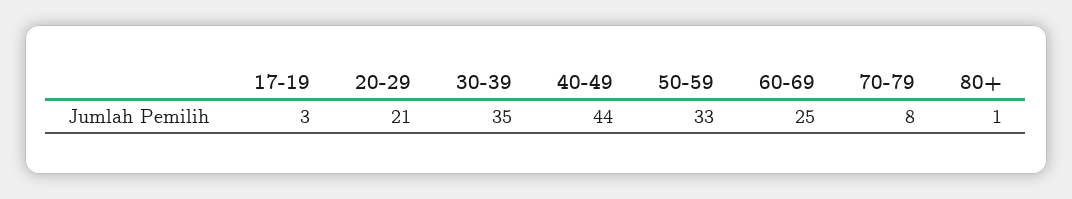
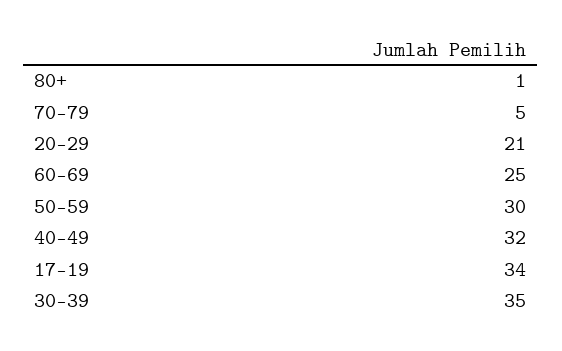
17-19: 3 -> 34
40-49: 44 -> 32
50-59: 33 -> 30
70-79: 8 -> 5

